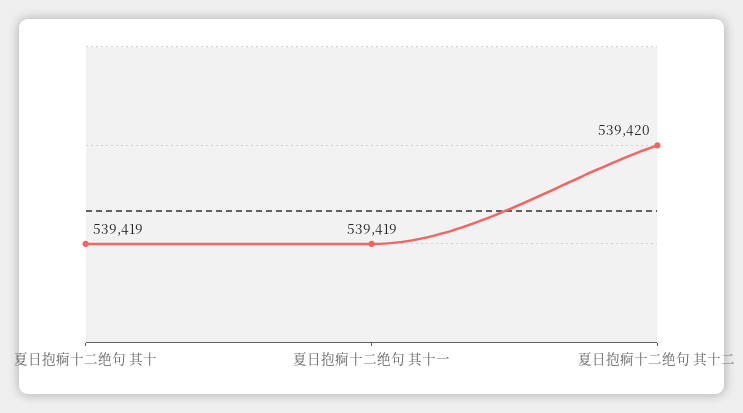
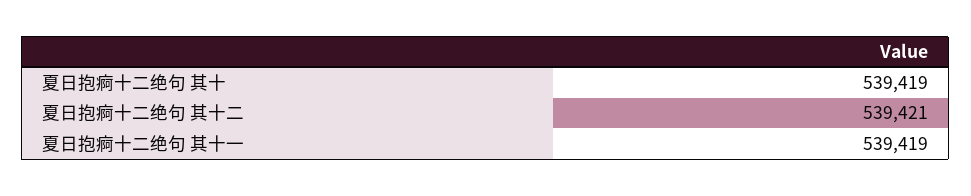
夏日抱痾十二绝句 其十二: 539420 -> 539421

